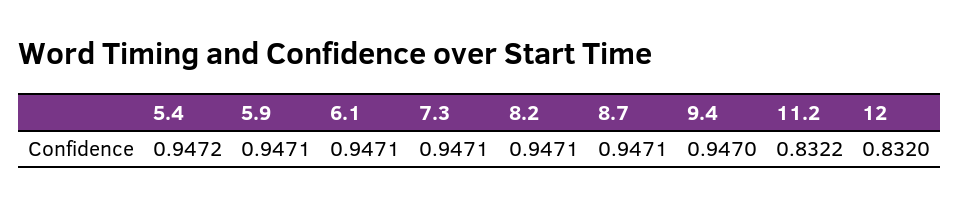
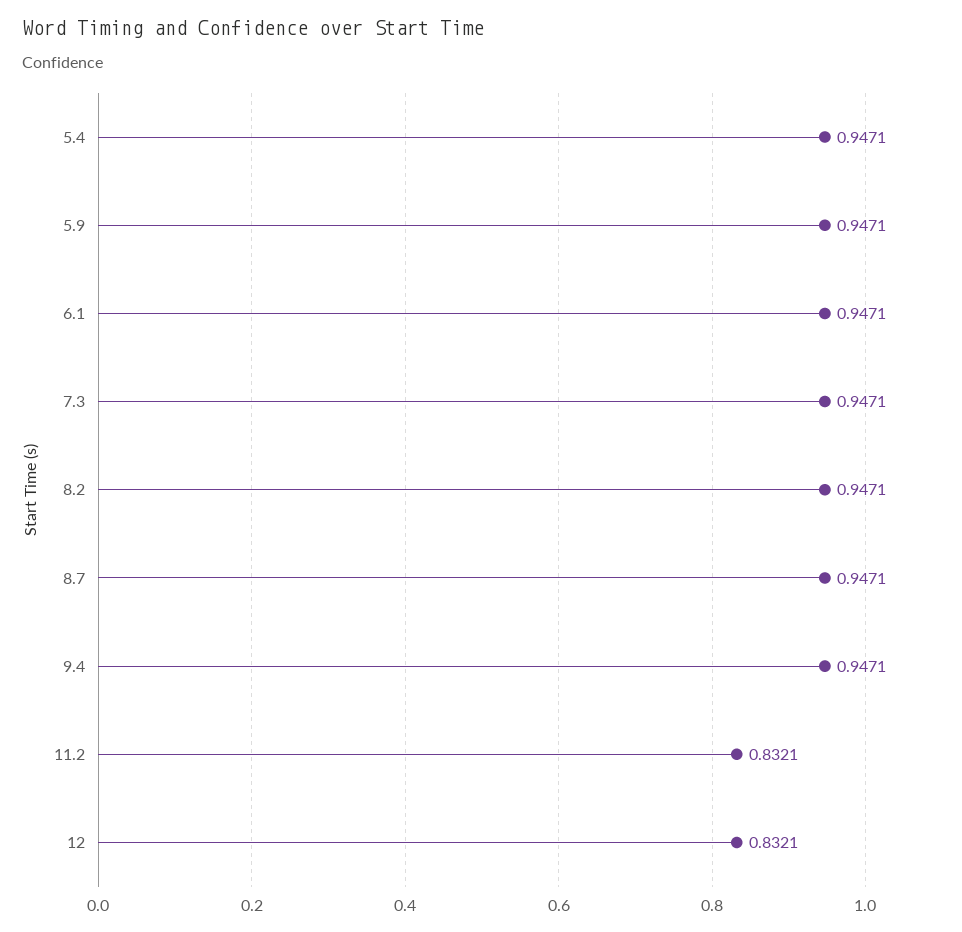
5.4: 0.9472 -> 0.9471
9.4: 0.947 -> 0.9471
11.2: 0.8322 -> 0.8321
12: 0.832 -> 0.8321

